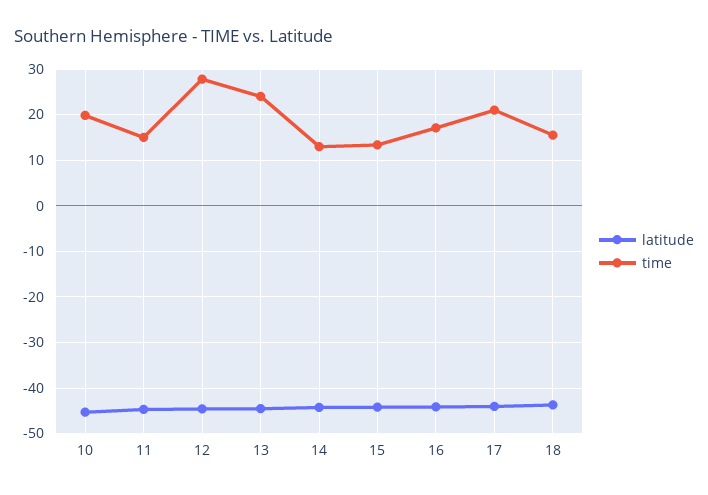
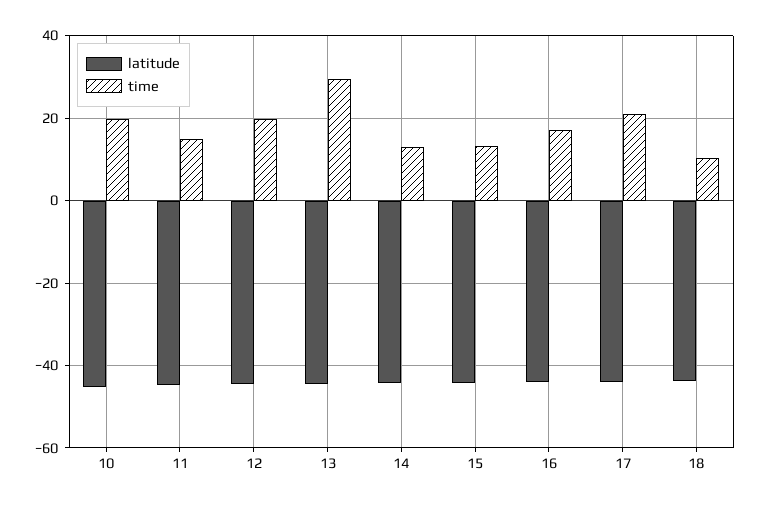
time, 12: 28 -> 20
time, 13: 24 -> 30
time, 18: 16 -> 10

